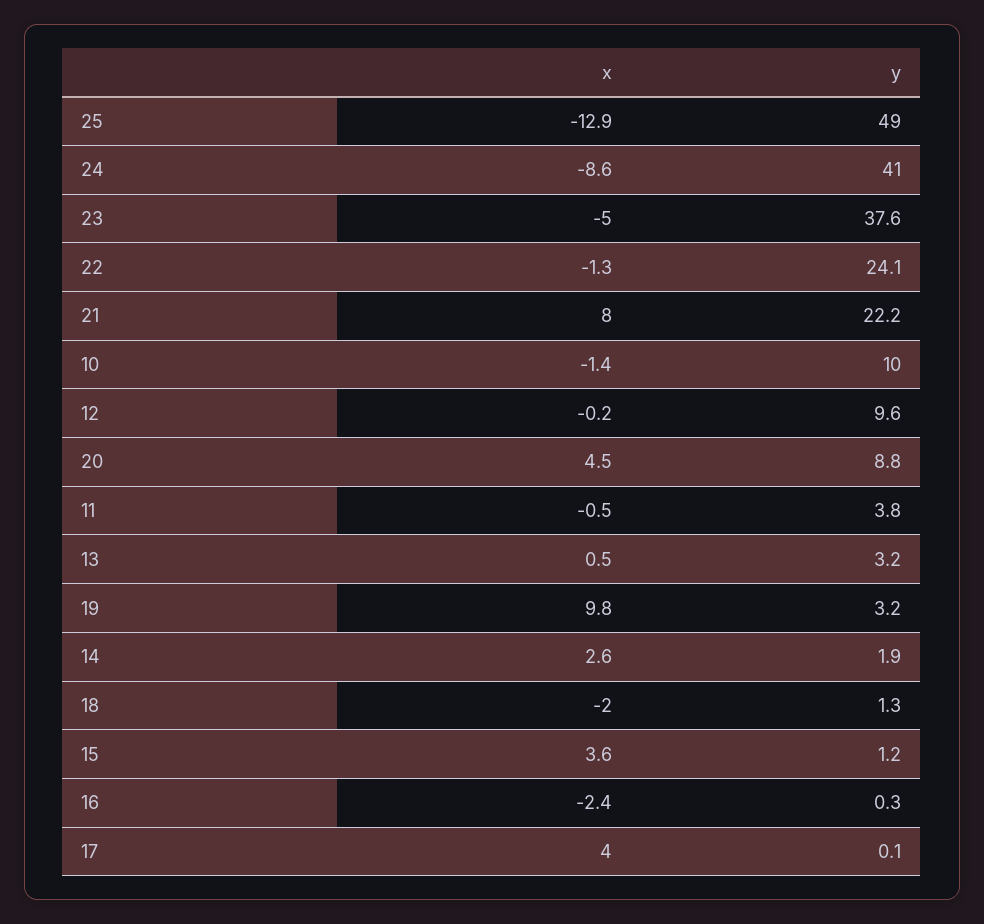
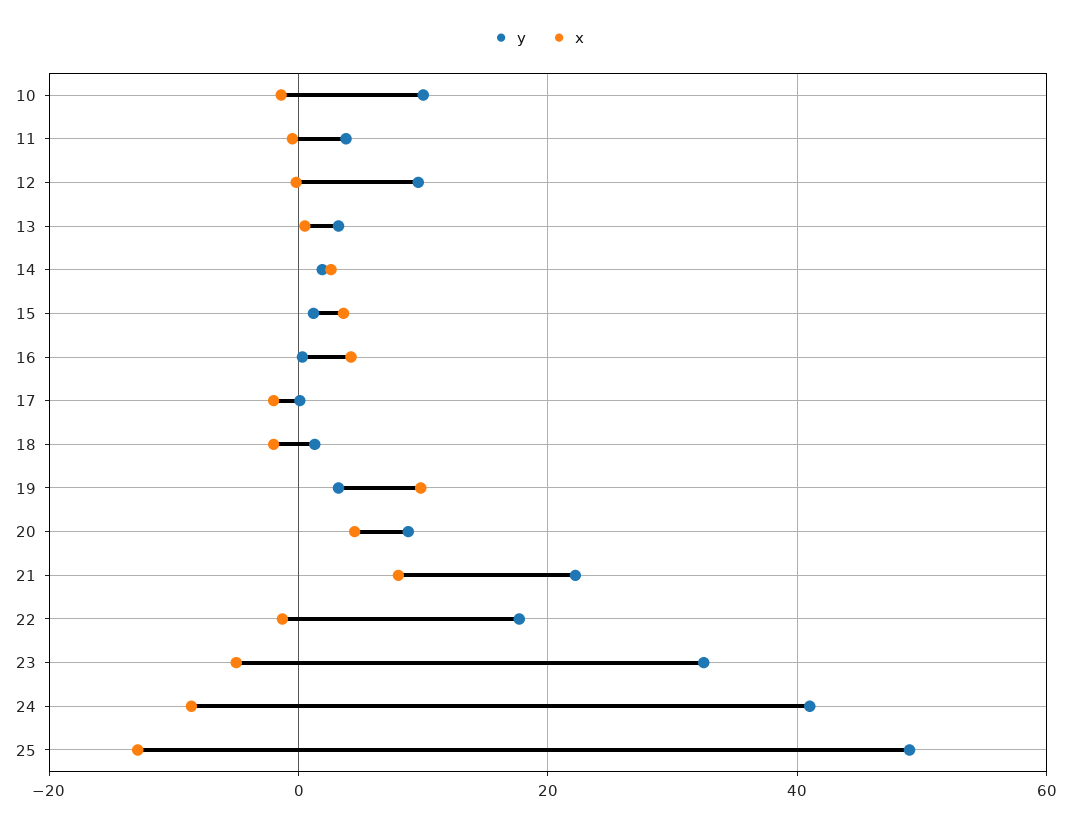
y, 23: 37.6 -> 32
y, 22: 24.1 -> 18
x, 16: -2.4 -> 4
x, 17: 4 -> -2

